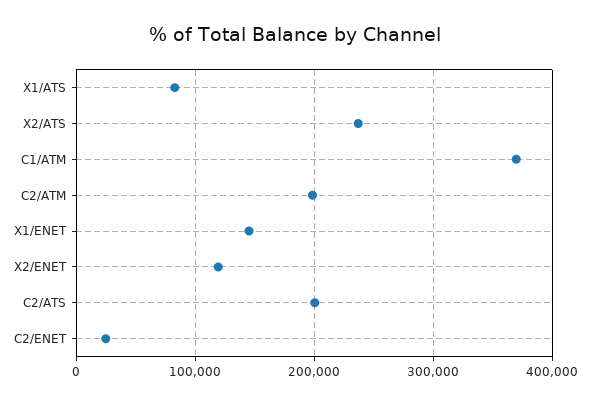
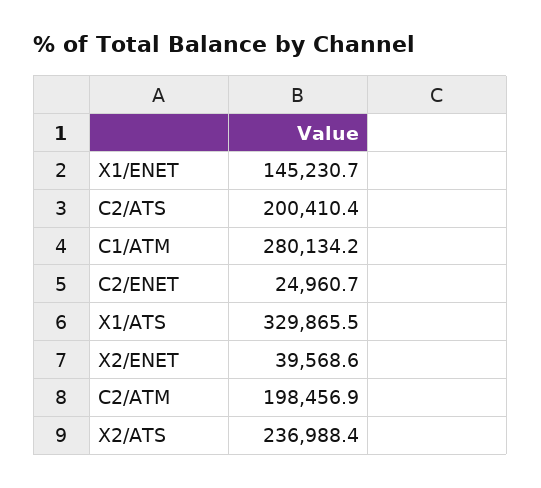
X1/ATS: 80000 -> 329865.5
C1/ATM: 370000 -> 280134.2
X2/ENET: 120000 -> 39568.6

